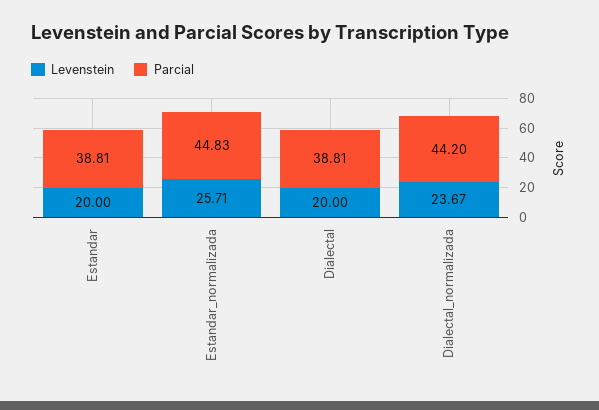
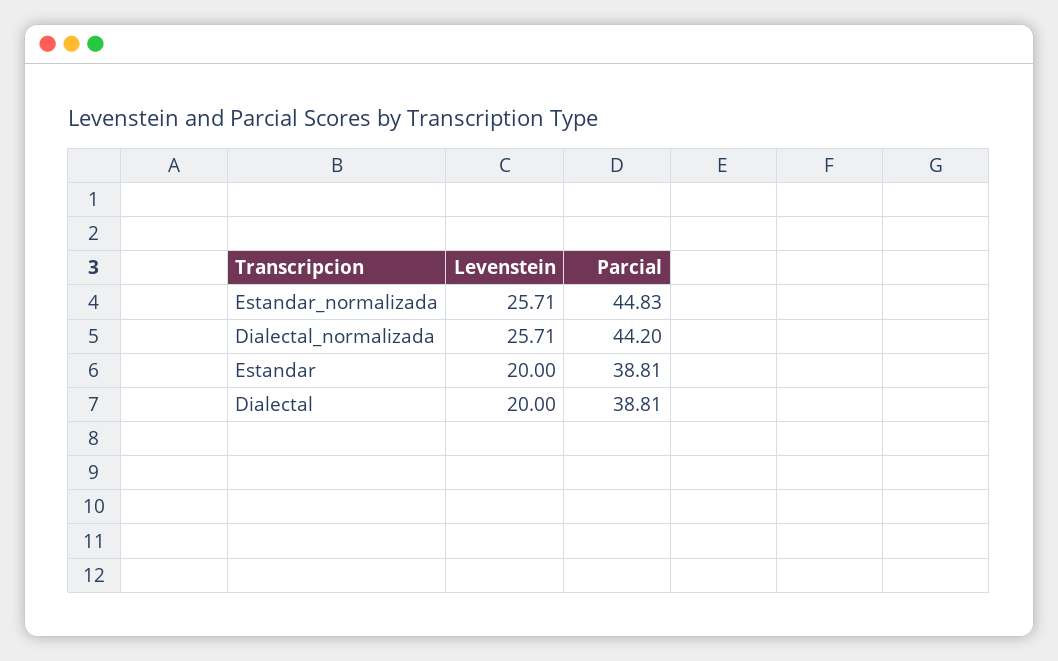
Levenstein, Dialectal_normalizada: 23.67 -> 25.71

